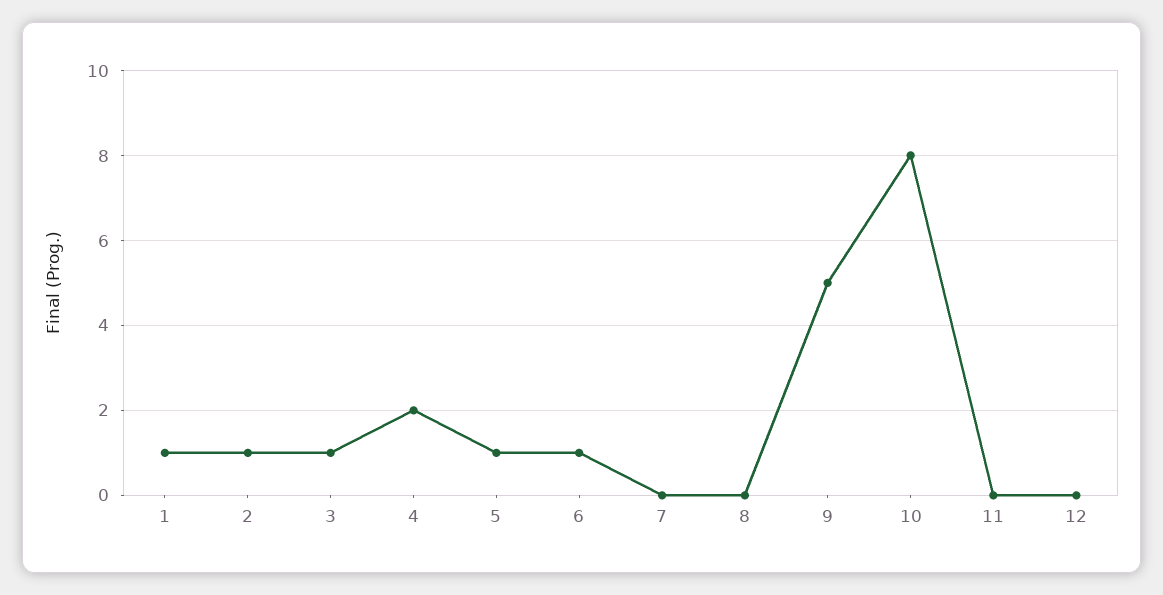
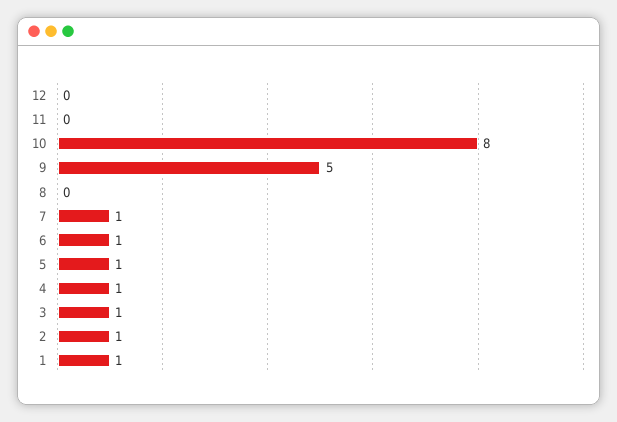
4: 2 -> 1
7: 0 -> 1

